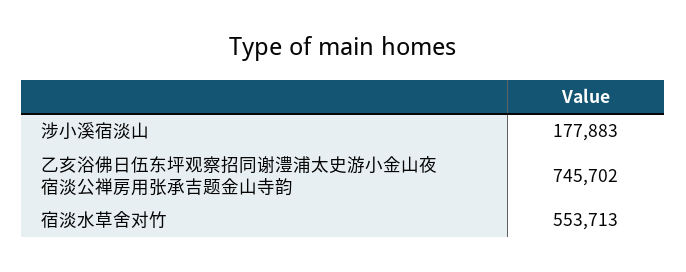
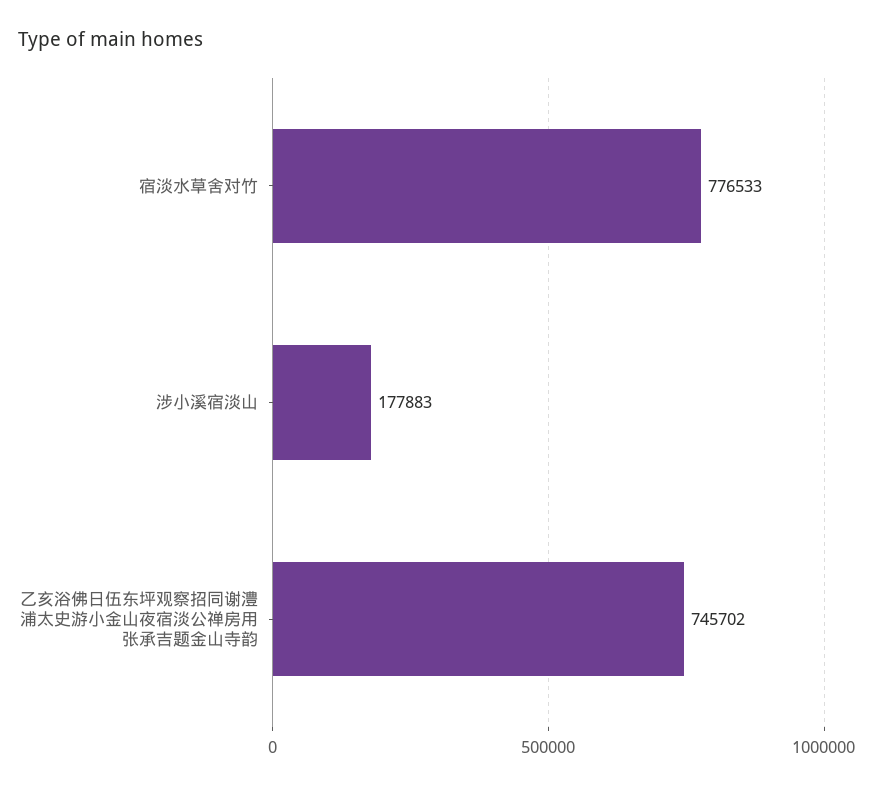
宿淡水草舍对竹: 553713 -> 776533

